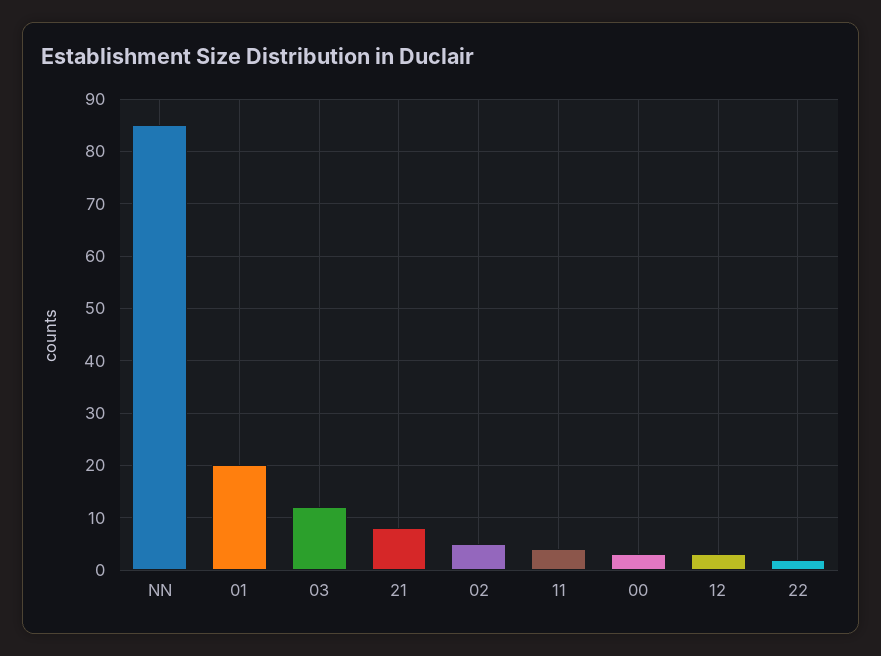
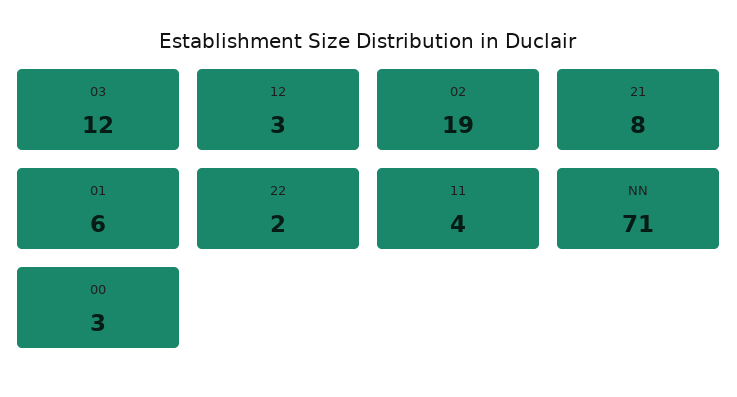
NN: 85 -> 71
01: 20 -> 6
02: 5 -> 19

